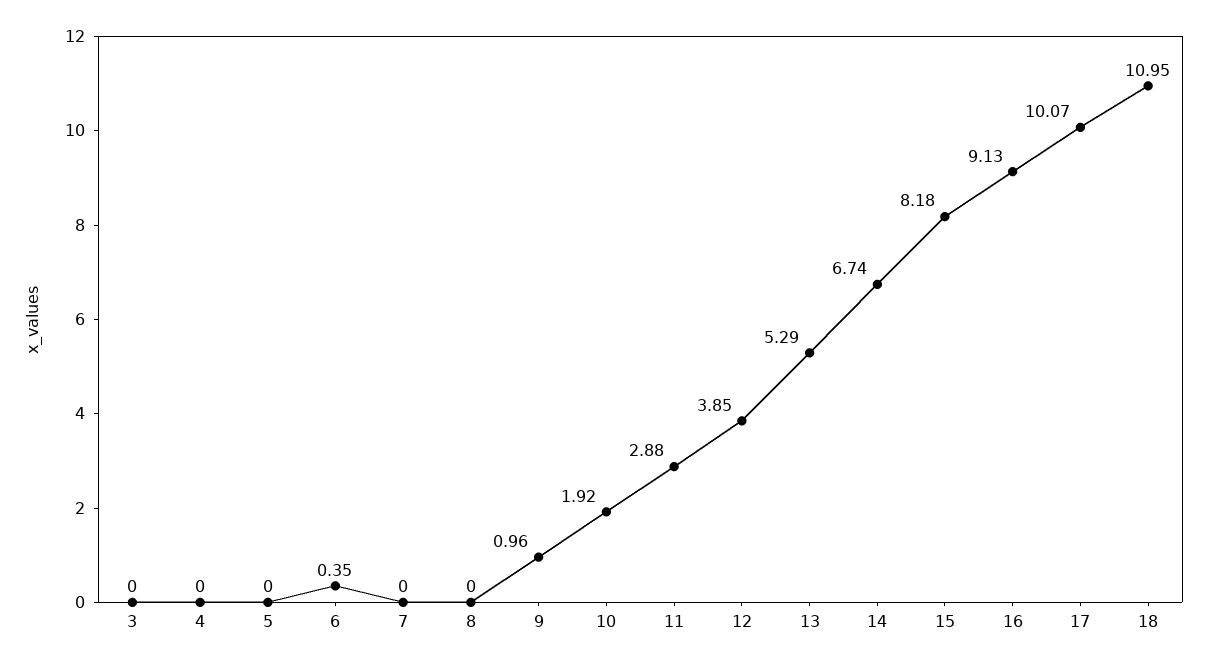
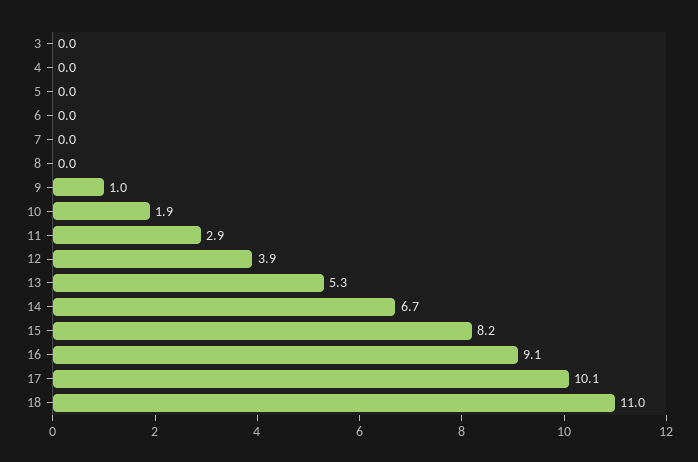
6: 0.35 -> 0

